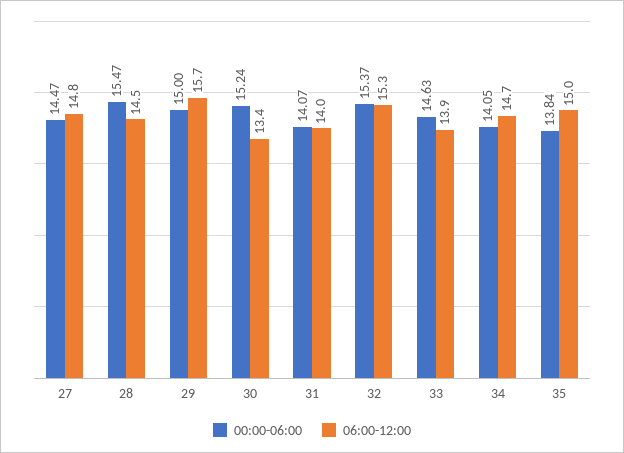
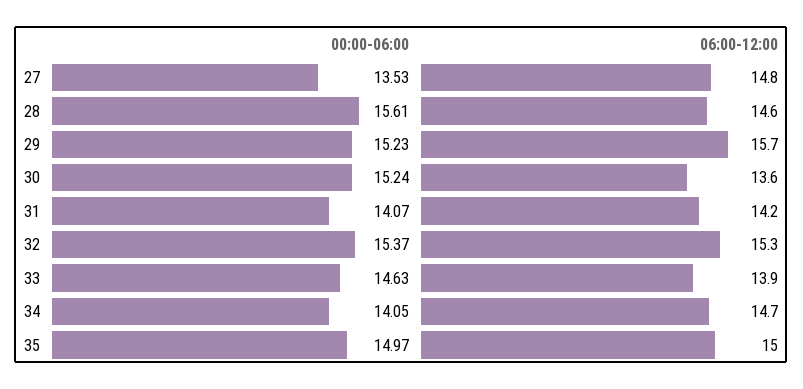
00:00-06:00, 27: 14.47 -> 13.53
00:00-06:00, 28: 15.47 -> 15.61
06:00-12:00, 28: 14.5 -> 14.6
00:00-06:00, 29: 15 -> 15.23
06:00-12:00, 30: 13.4 -> 13.6
06:00-12:00, 31: 14 -> 14.2
00:00-06:00, 35: 13.84 -> 14.97

